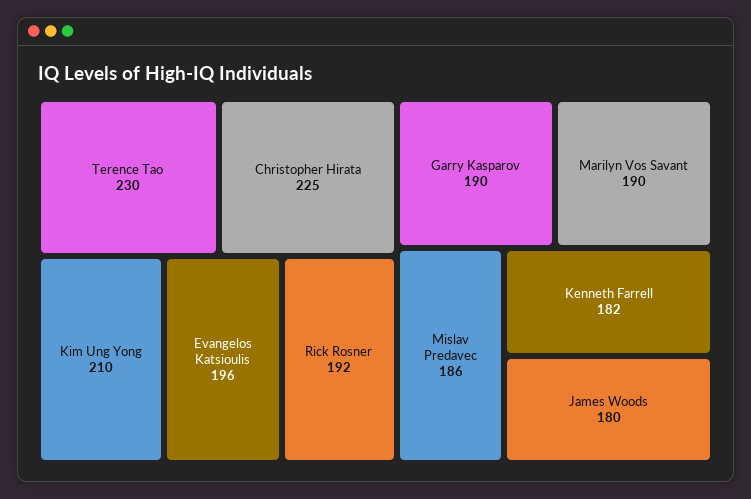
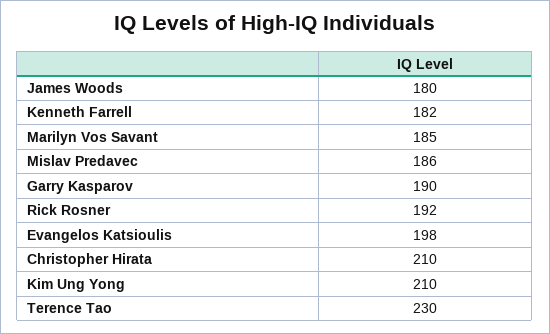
Christopher Hirata: 225 -> 210
Evangelos Katsioulis: 196 -> 198
Marilyn Vos Savant: 190 -> 185

